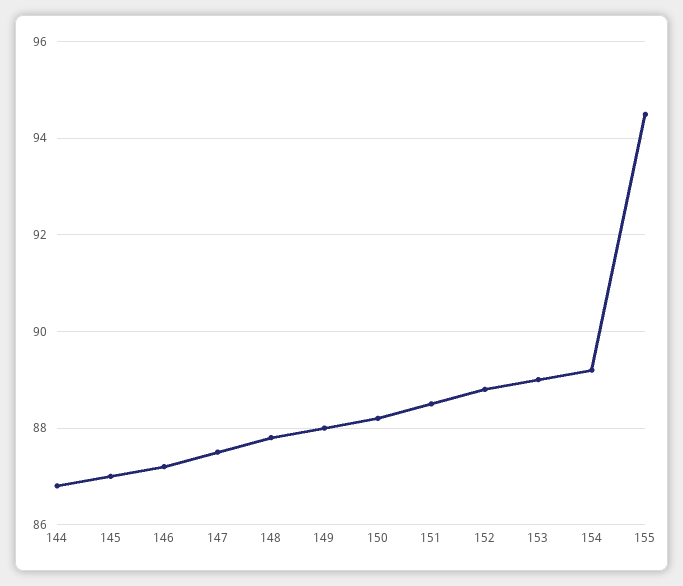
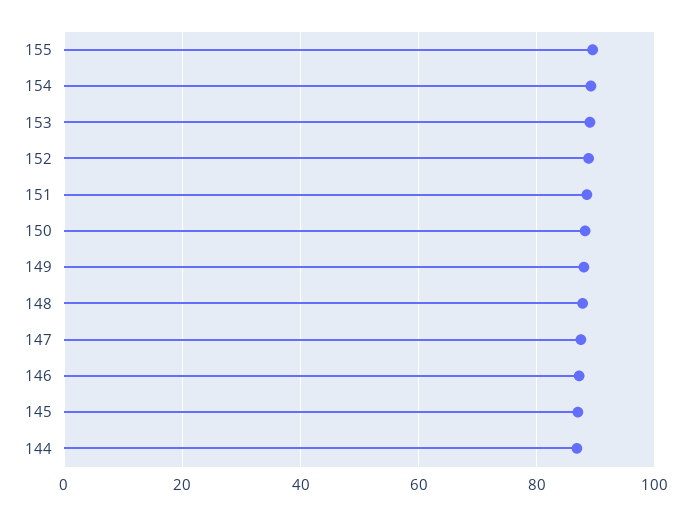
155: 94.5 -> 90

